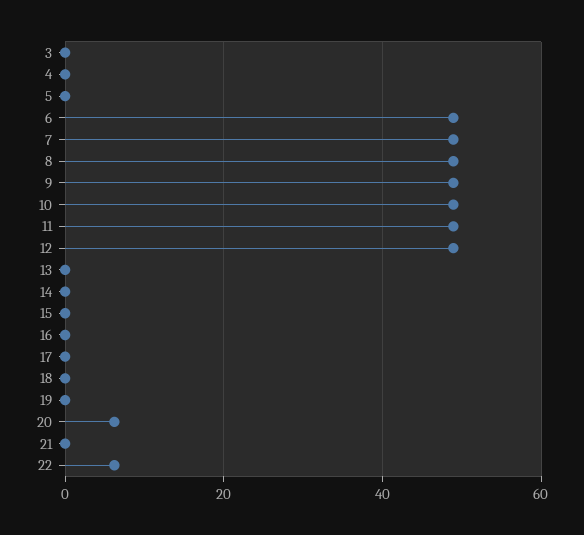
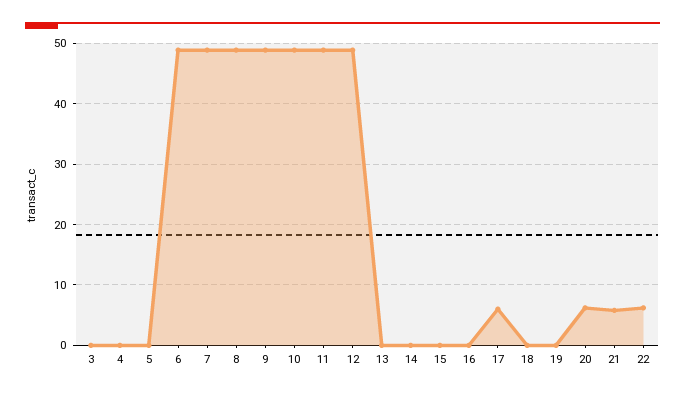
17: 0 -> 6
21: 0 -> 6

